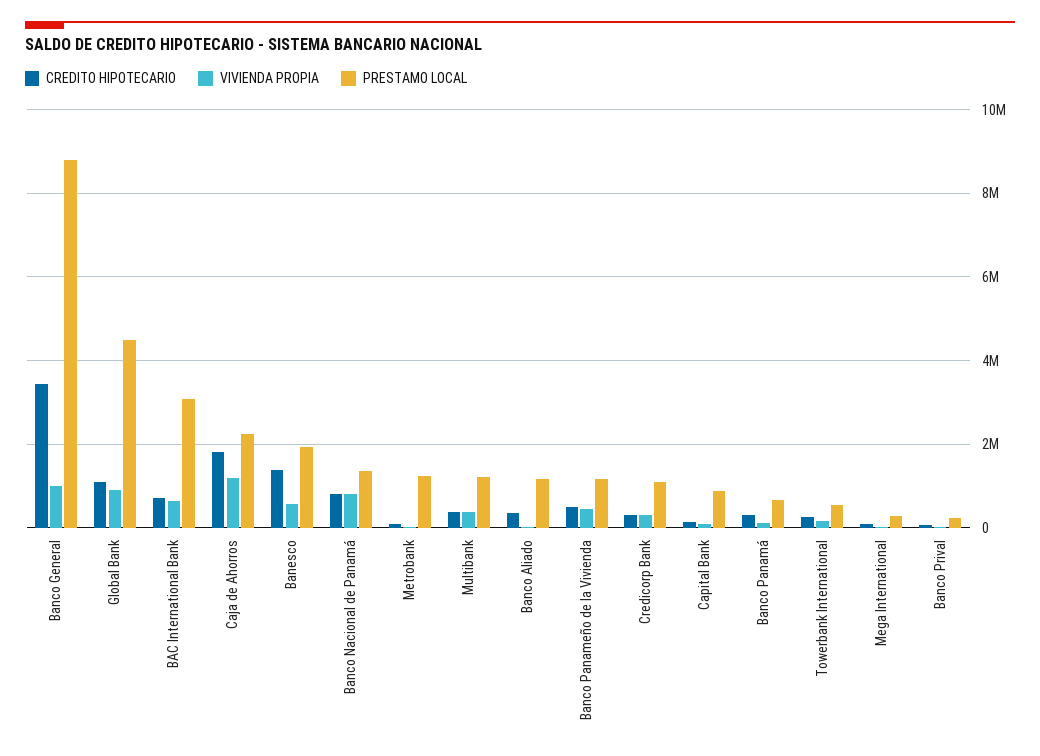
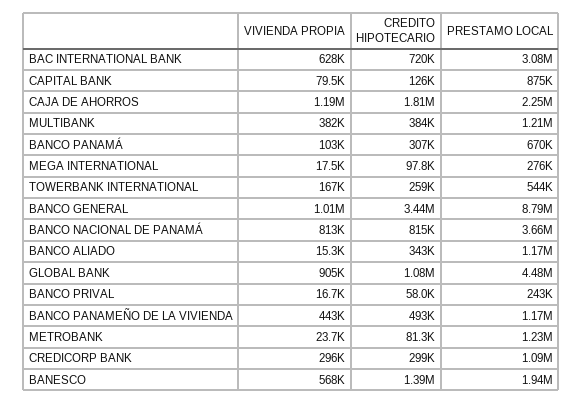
PRESTAMO LOCAL, Banco Nacional de Panamá: 1400000 -> 3660000

